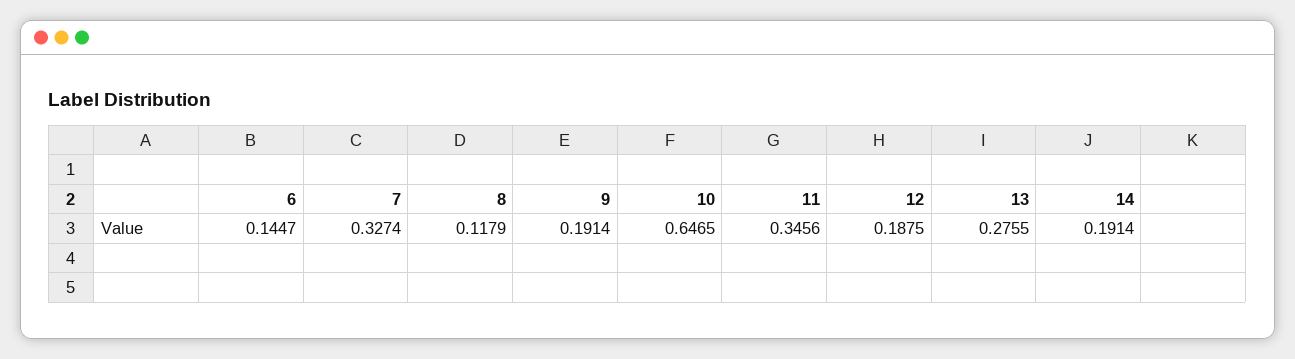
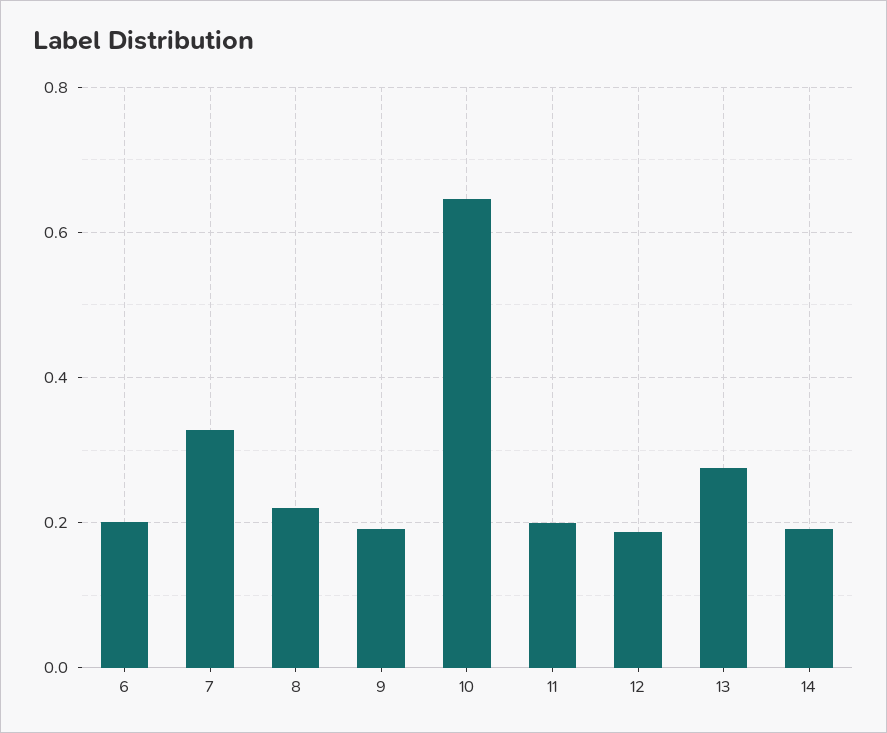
6: 0.1447 -> 0.2
8: 0.1179 -> 0.22
11: 0.3456 -> 0.2

